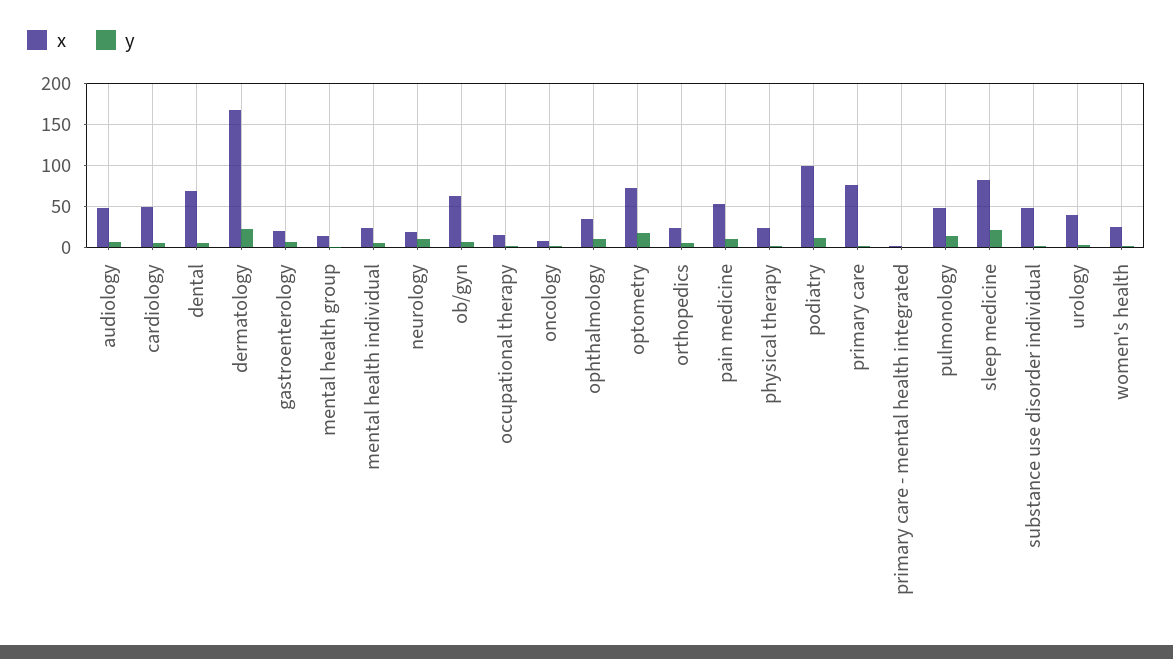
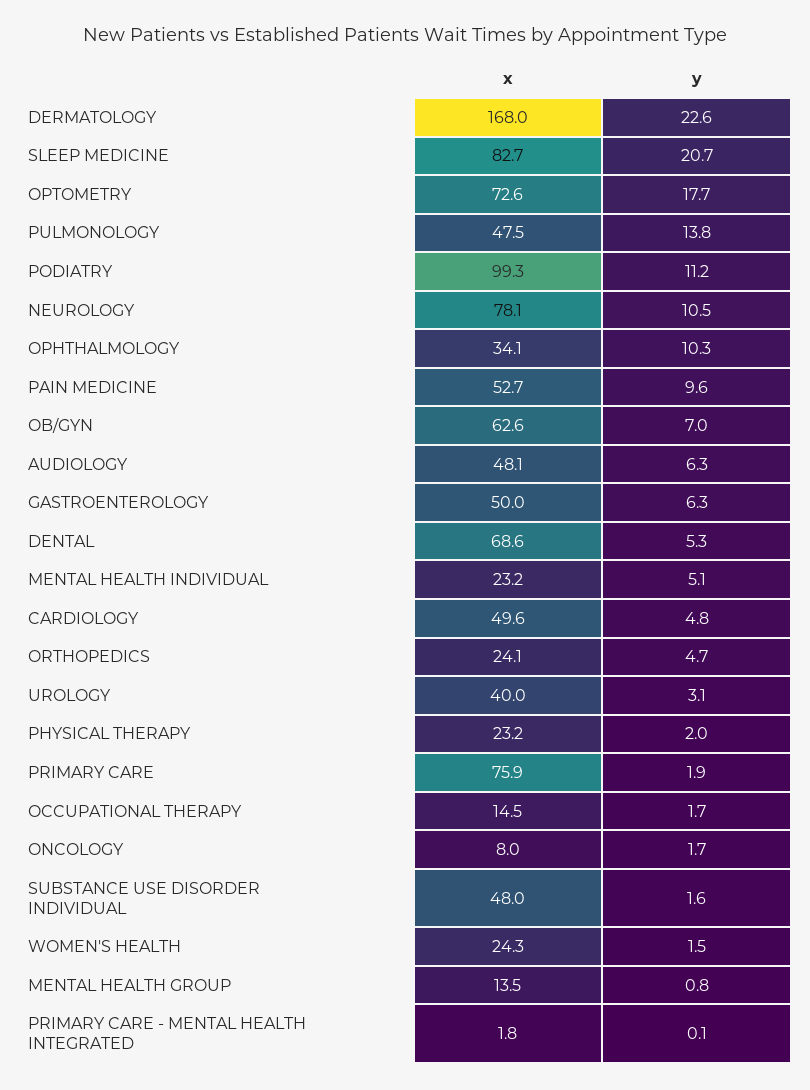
x, gastroenterology: 20 -> 50
x, neurology: 20 -> 78.1

